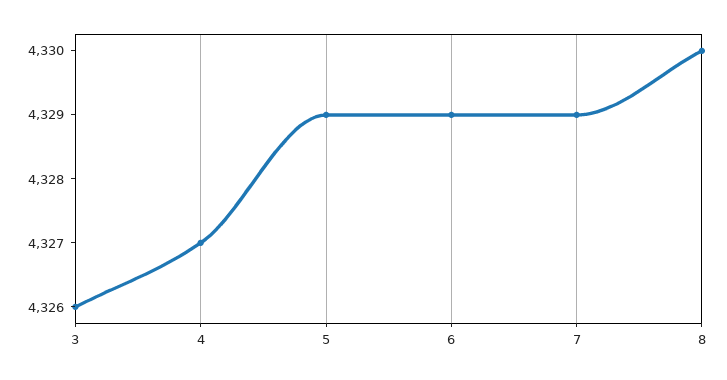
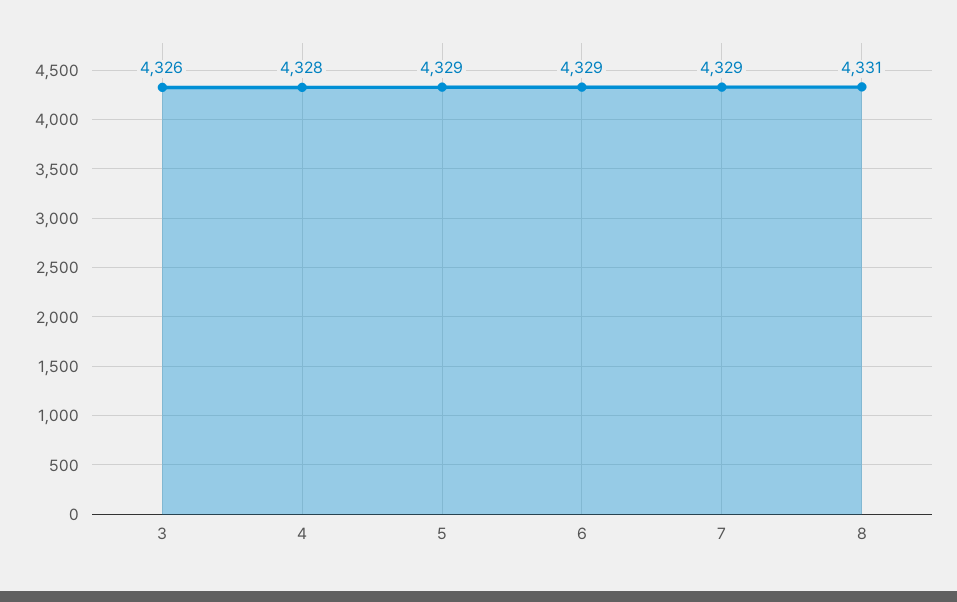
4: 4327 -> 4328
8: 4330 -> 4331

